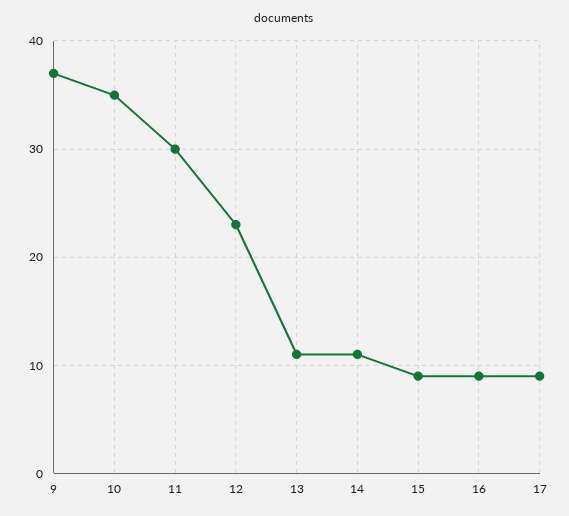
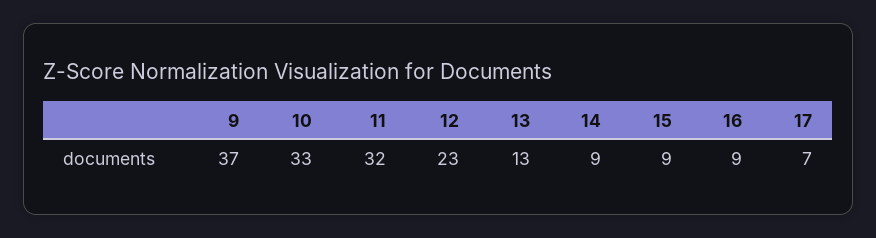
10: 35 -> 33
11: 30 -> 32
13: 11 -> 13
14: 11 -> 9
17: 9 -> 7

